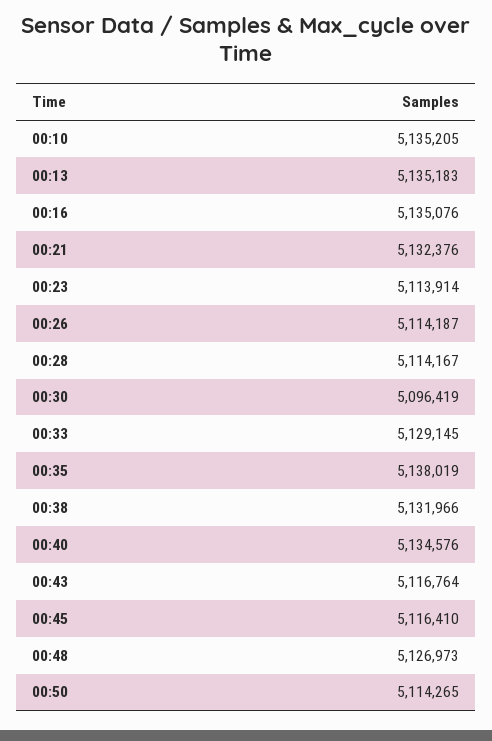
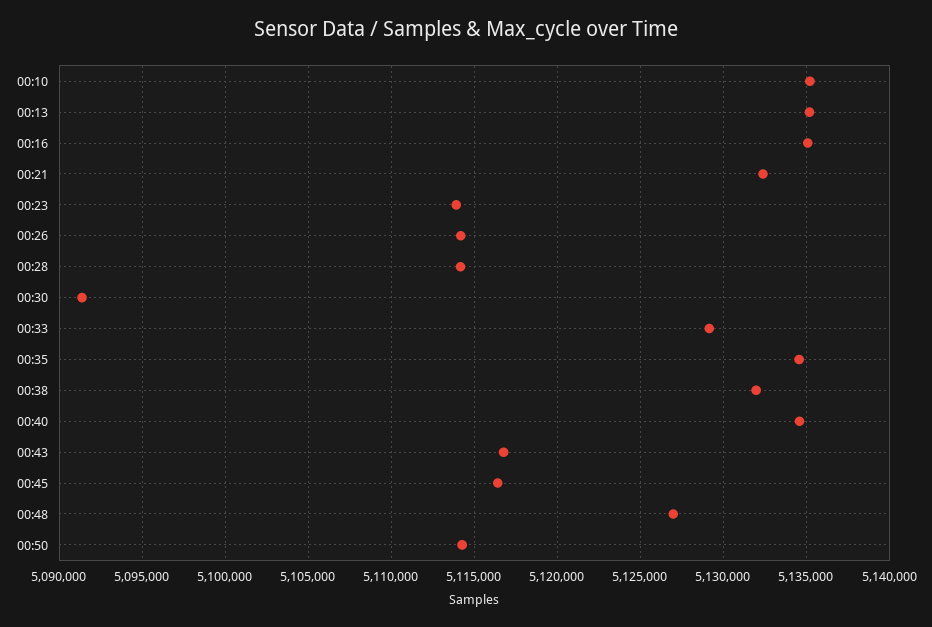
00:30: 5096419 -> 5091500
00:35: 5138019 -> 5134500

